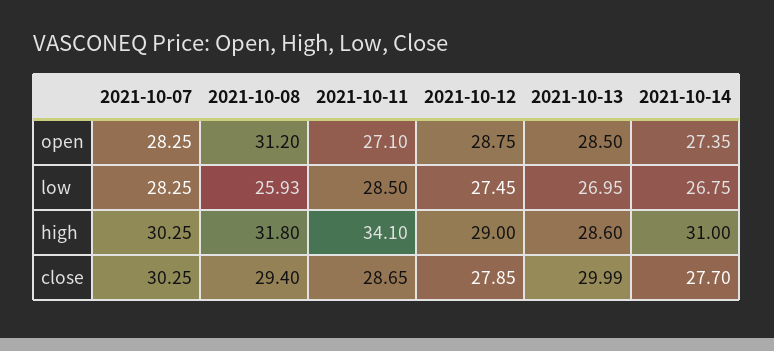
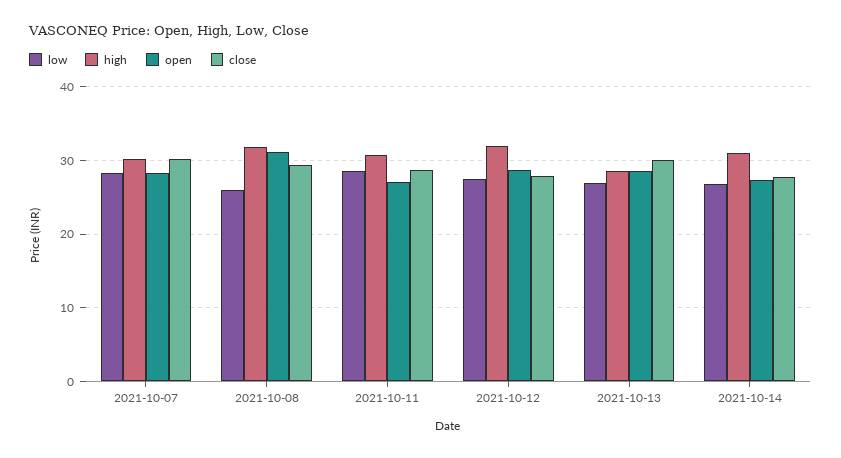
high, 2021-10-11: 34.1 -> 31
high, 2021-10-12: 29 -> 32

